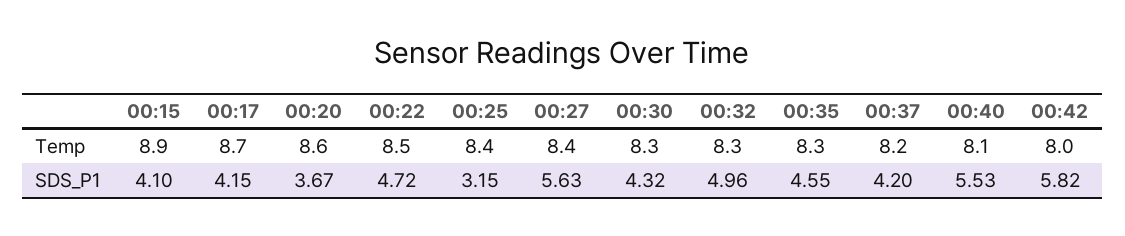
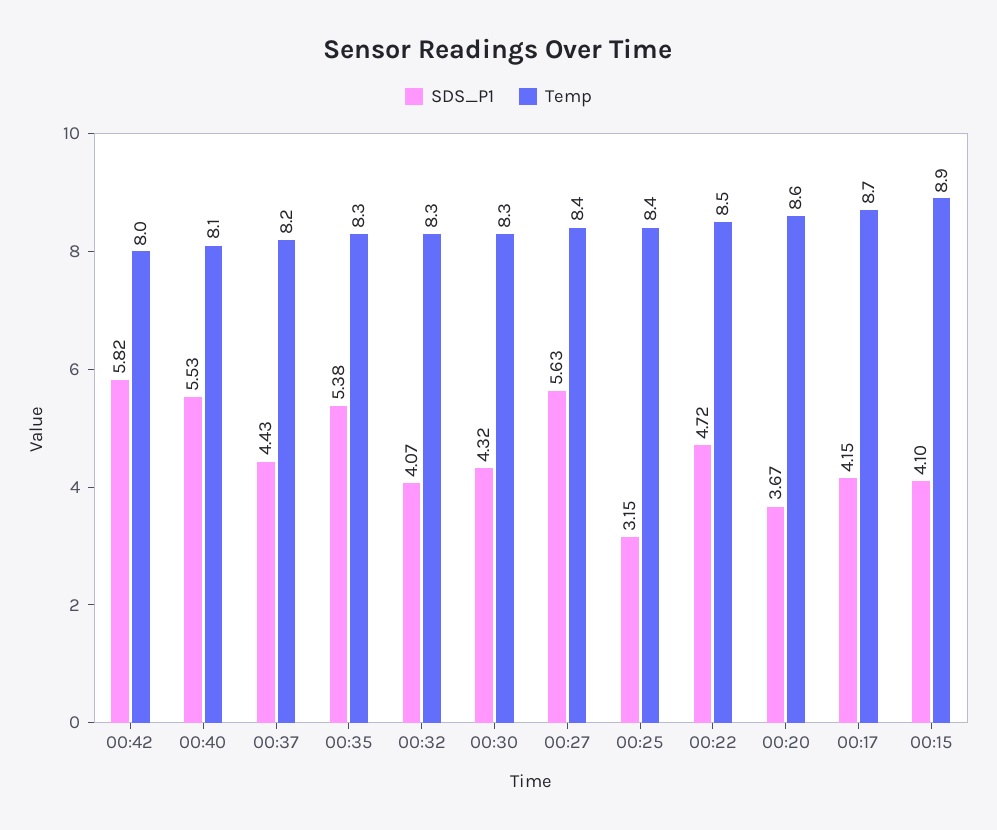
SDS_P1, 00:32: 4.96 -> 4.07
SDS_P1, 00:35: 4.55 -> 5.38
SDS_P1, 00:37: 4.2 -> 4.43

